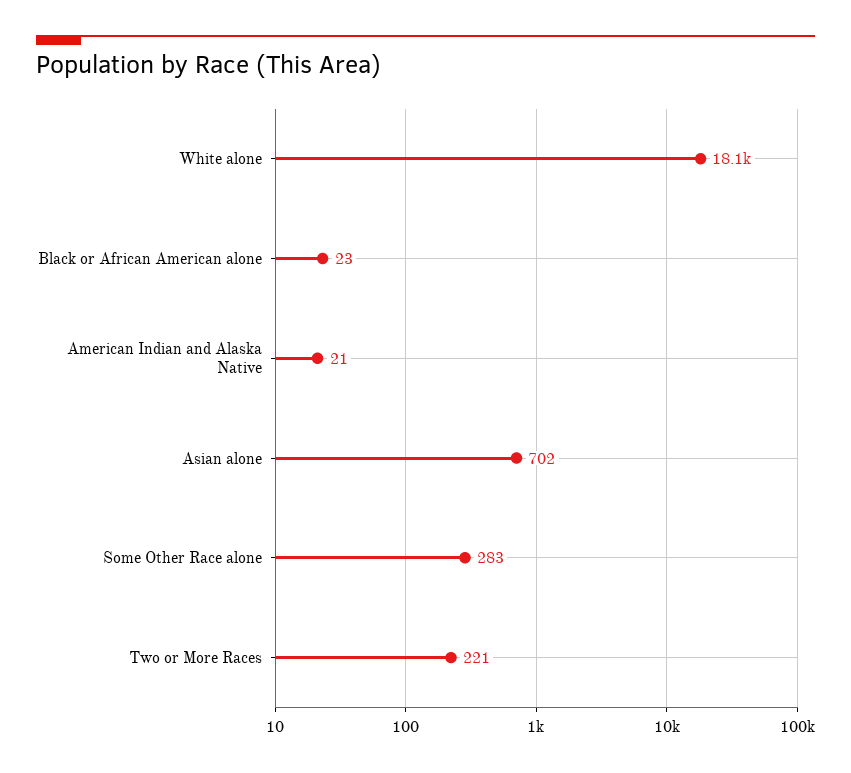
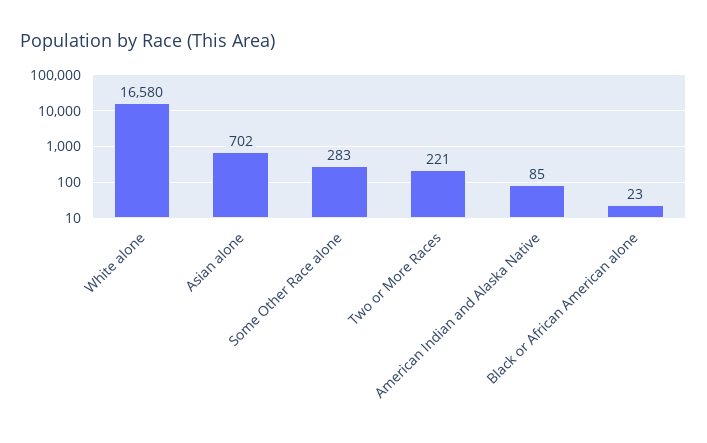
White alone: 18100 -> 16580
American Indian and Alaska Native: 21 -> 85

